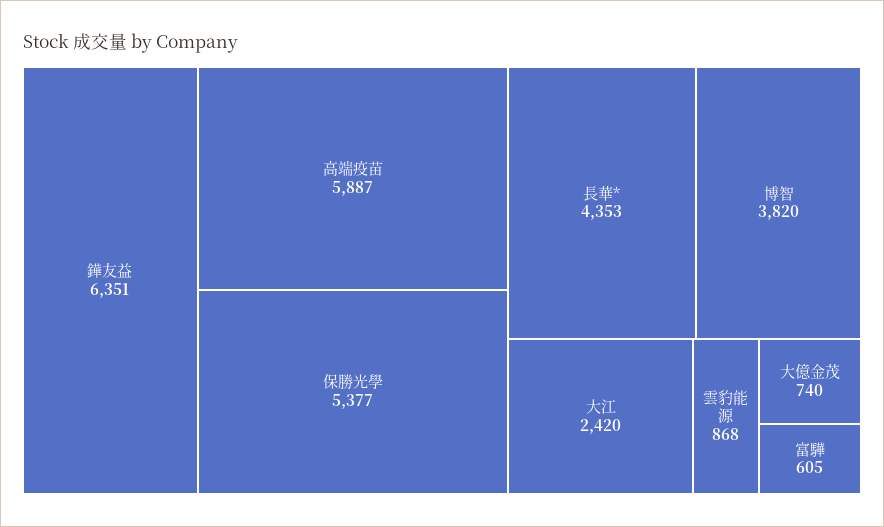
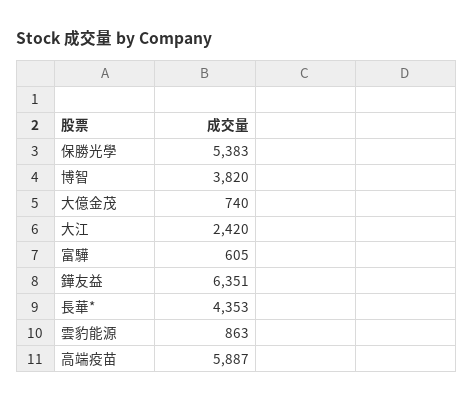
保勝光學: 5377 -> 5383
雲豹能源: 868 -> 863

